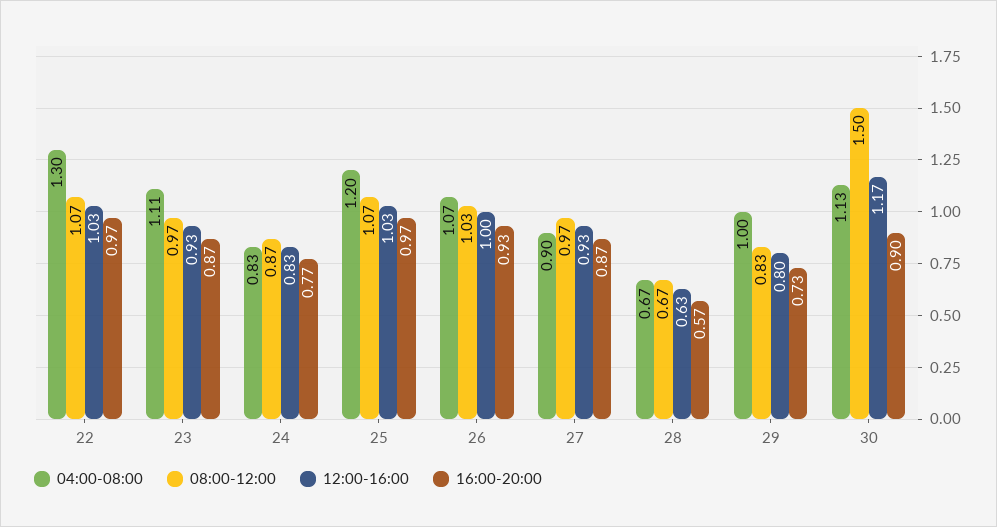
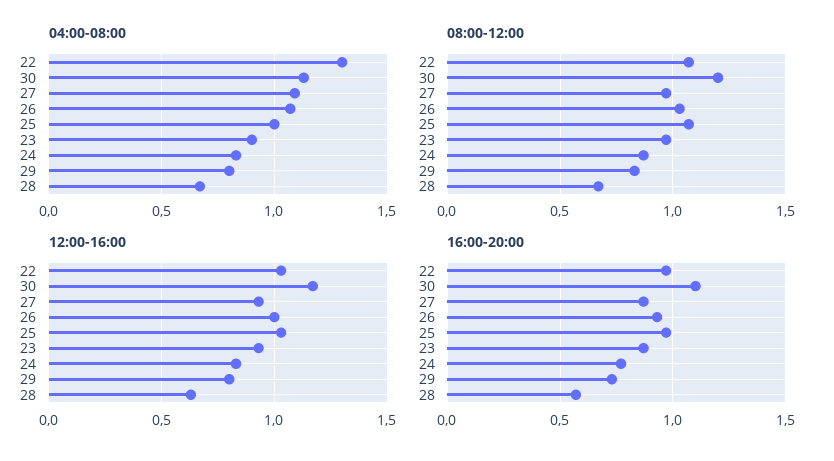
04:00-08:00, 23: 1.11 -> 0.9
04:00-08:00, 25: 1.2 -> 1
04:00-08:00, 27: 0.9 -> 1.1
04:00-08:00, 29: 1 -> 0.8
08:00-12:00, 30: 1.5 -> 1.2
16:00-20:00, 30: 0.9 -> 1.1

